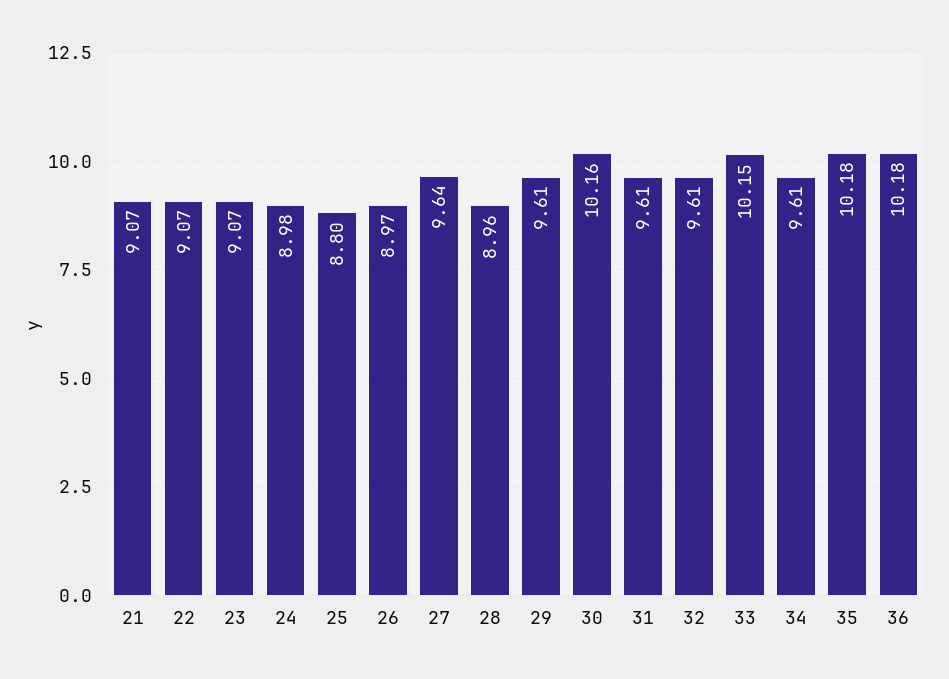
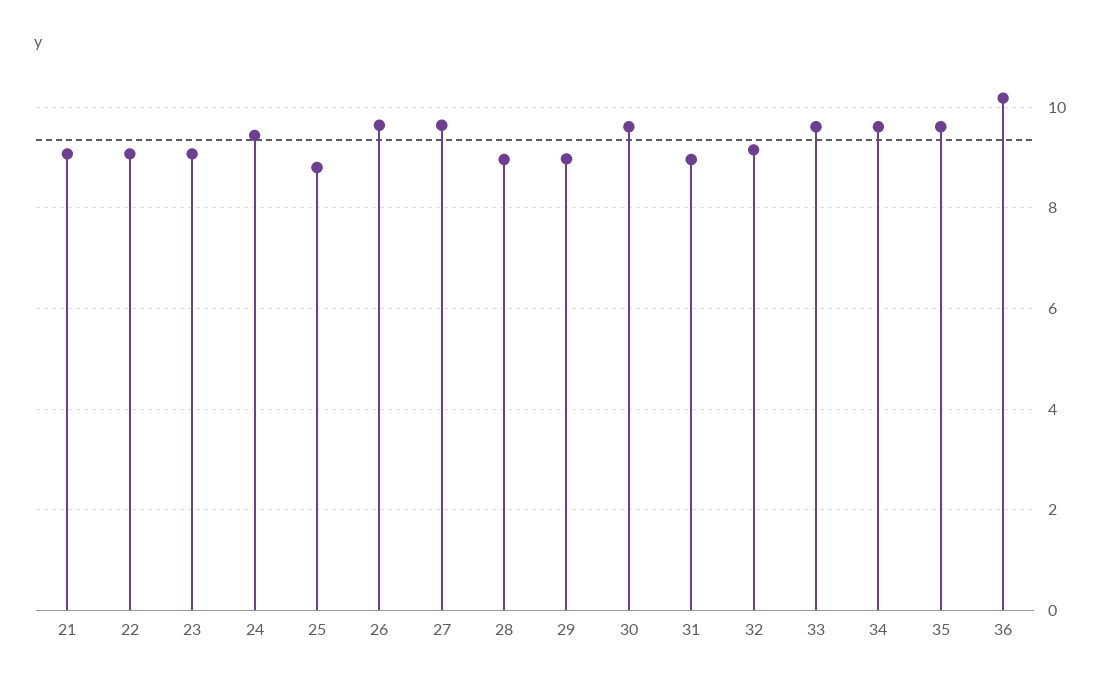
24: 8.98 -> 9.4
26: 8.97 -> 9.6
29: 9.61 -> 9
30: 10.16 -> 9.6
31: 9.61 -> 9
32: 9.61 -> 9.2
33: 10.15 -> 9.6
35: 10.18 -> 9.6

